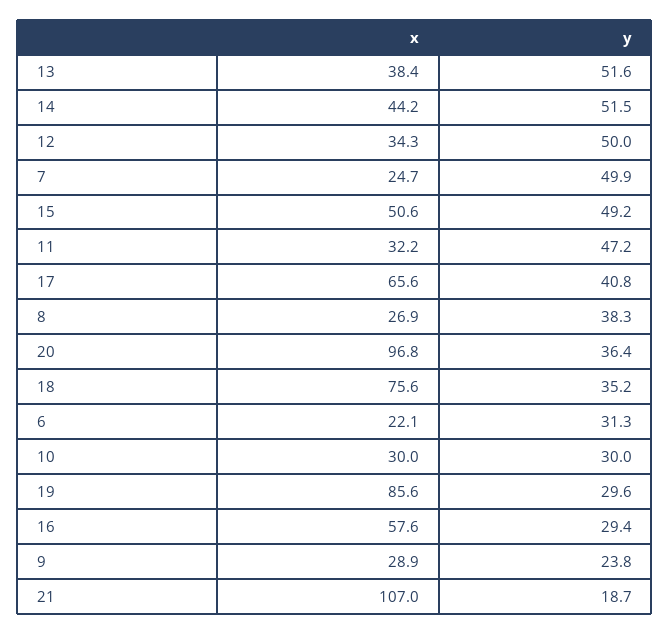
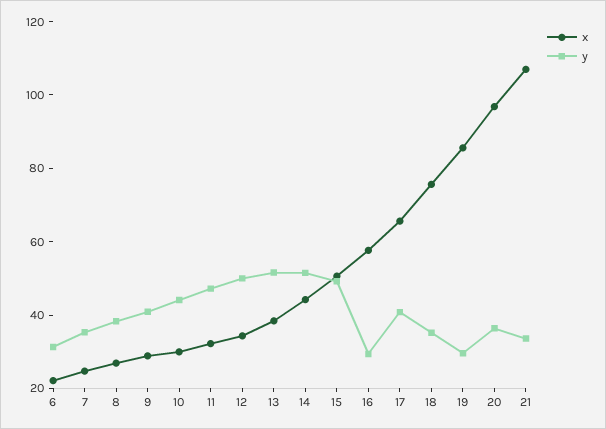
y, 7: 49.9 -> 35
y, 10: 30 -> 45
y, 9: 23.8 -> 40
y, 21: 18.7 -> 35

